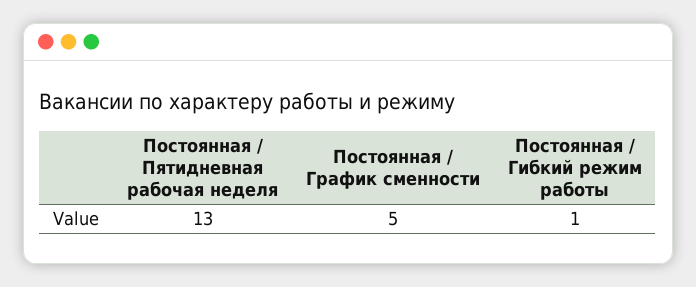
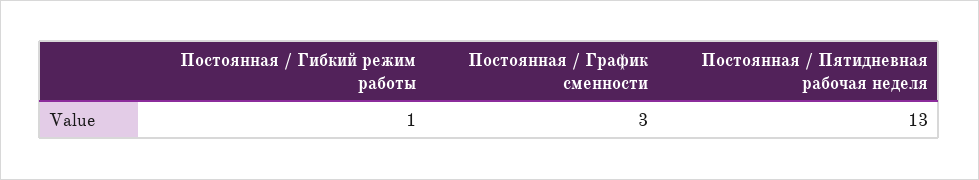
Постоянная / График сменности: 5 -> 3

